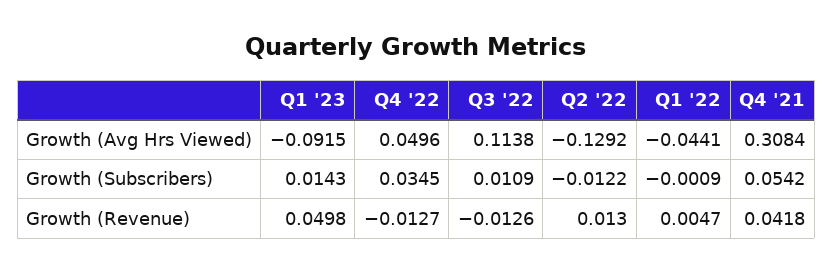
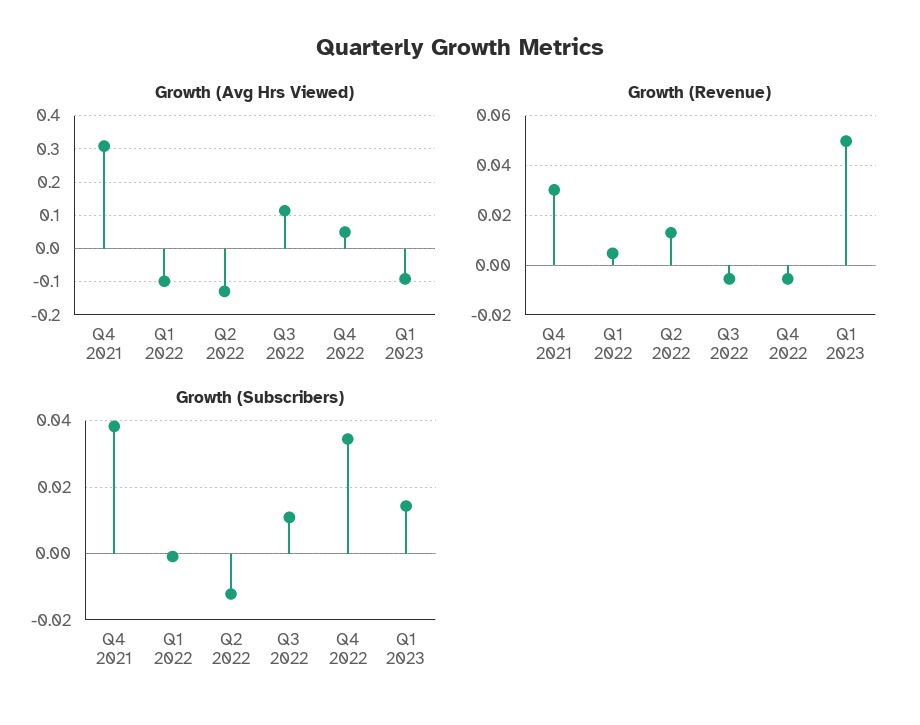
Growth (Avg Hrs Viewed), Q1 '22: -0.0441 -> -0.1
Growth (Subscribers), Q4 '21: 0.0542 -> 0.038
Growth (Revenue), Q4 '22: -0.0127 -> -0.005
Growth (Revenue), Q3 '22: -0.0126 -> -0.005
Growth (Revenue), Q4 '21: 0.0418 -> 0.03

